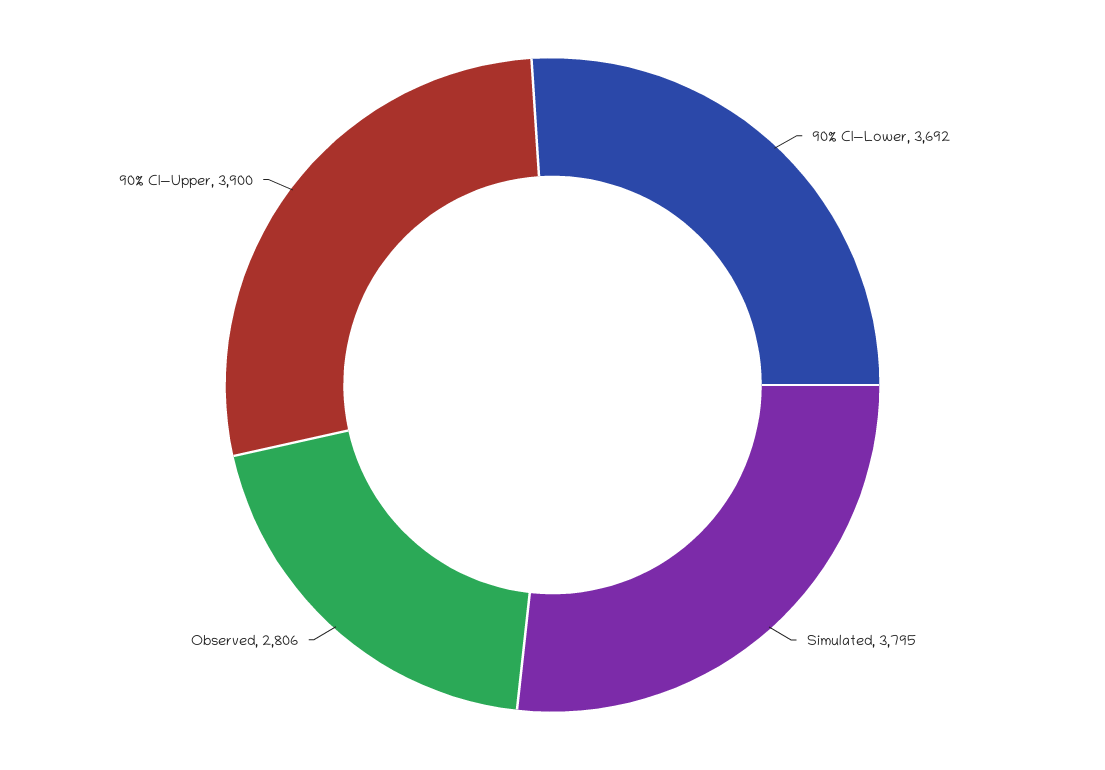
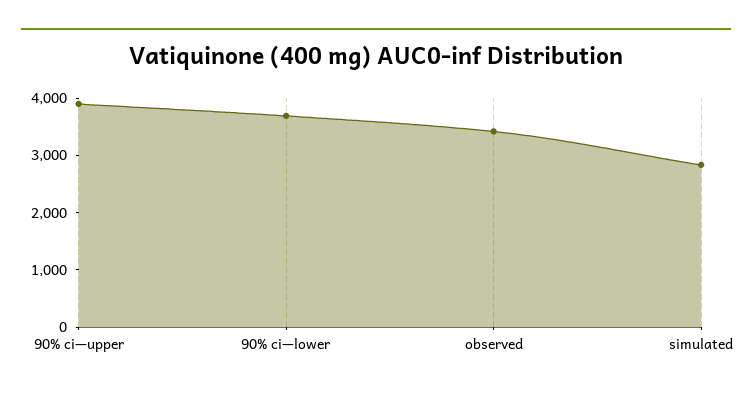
Simulated: 3795 -> 2800
Observed: 2806 -> 3400

